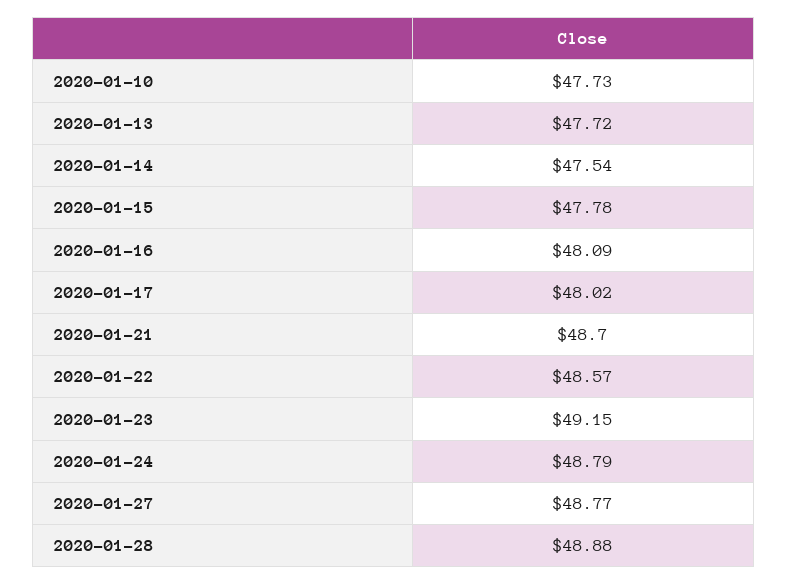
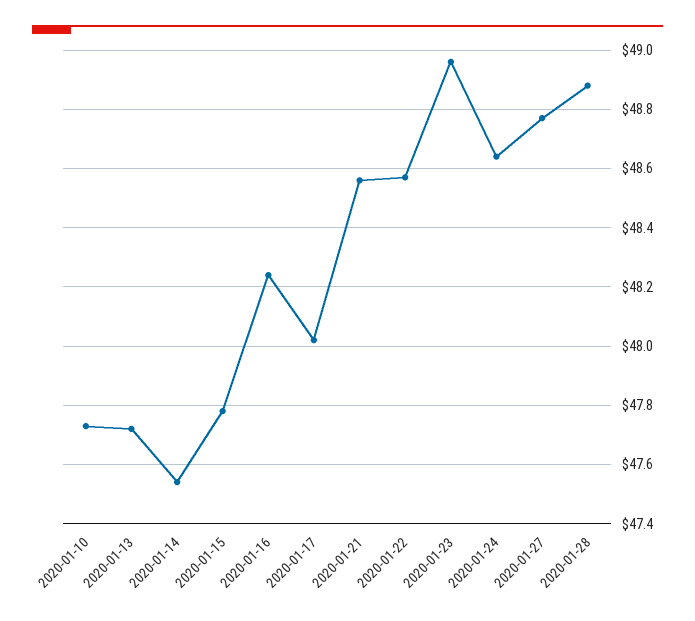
2020-01-16: 48.09 -> 48.25
2020-01-21: 48.7 -> 48.55
2020-01-23: 49.15 -> 48.95
2020-01-24: 48.79 -> 48.65

